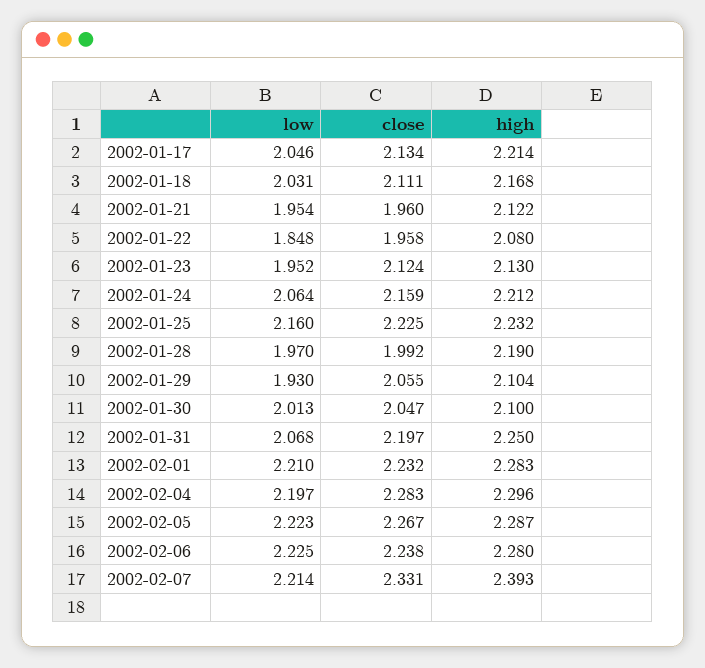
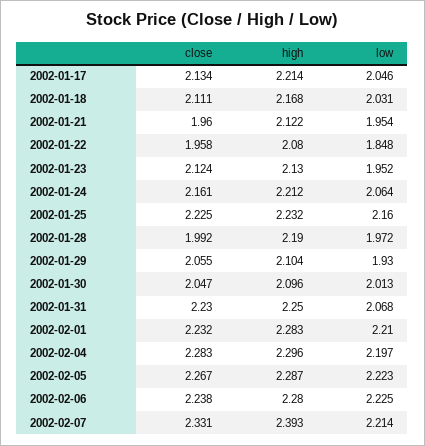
close, 2002-01-24: 2.159 -> 2.161
low, 2002-01-28: 1.97 -> 1.972
high, 2002-01-30: 2.1 -> 2.096
close, 2002-01-31: 2.197 -> 2.23

